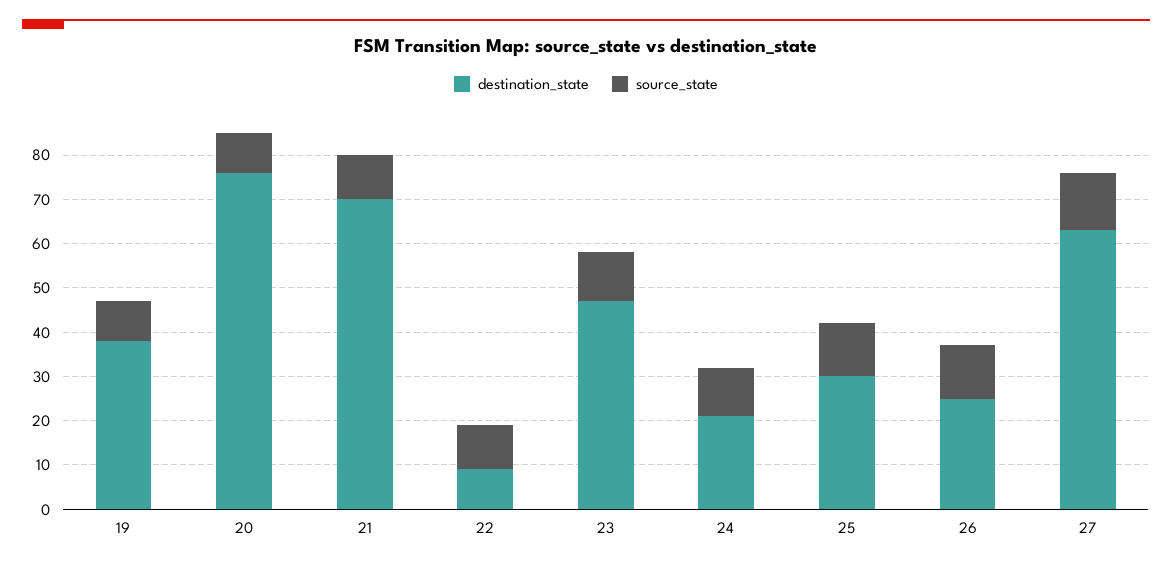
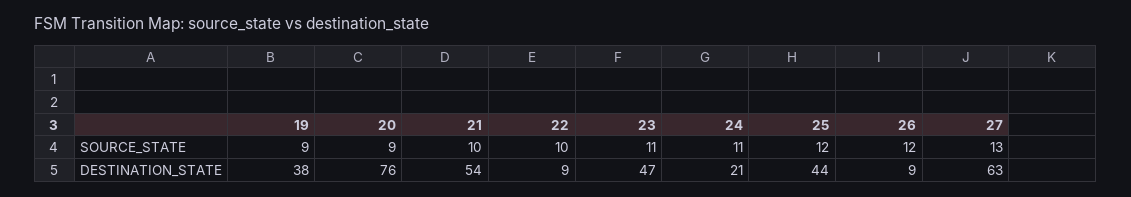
destination_state, 21: 70 -> 54
destination_state, 25: 30 -> 44
destination_state, 26: 25 -> 9

